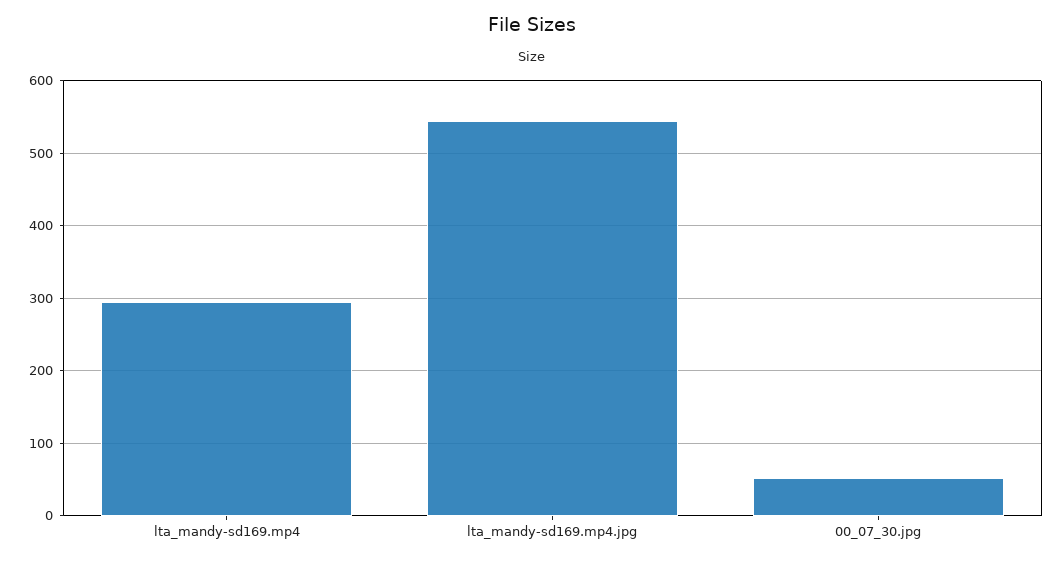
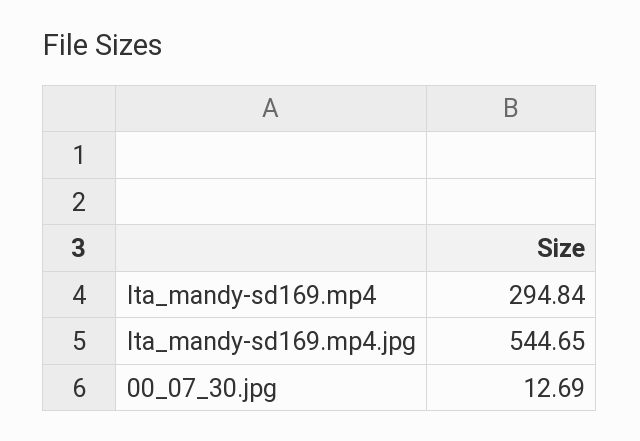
00_07_30.jpg: 50 -> 12.69

